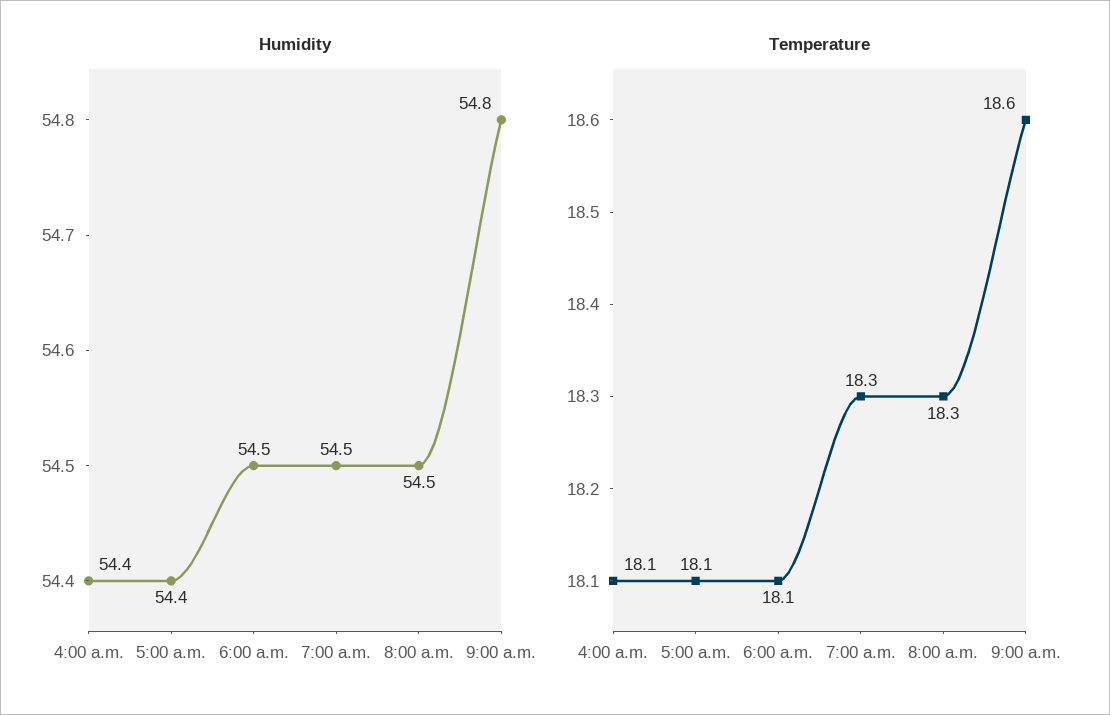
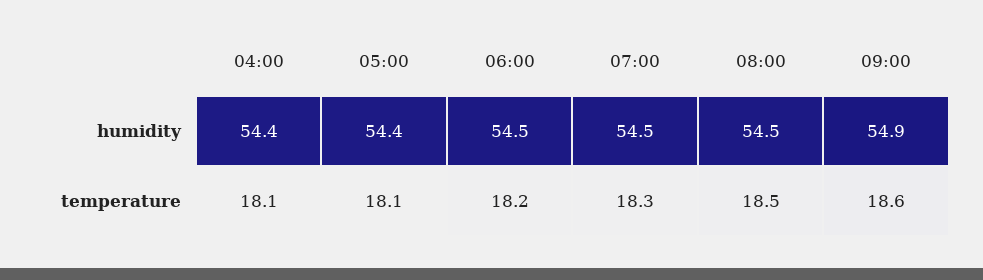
Humidity, 9:00 a.m.: 54.8 -> 54.9
Temperature, 6:00 a.m.: 18.1 -> 18.2
Temperature, 8:00 a.m.: 18.3 -> 18.5

